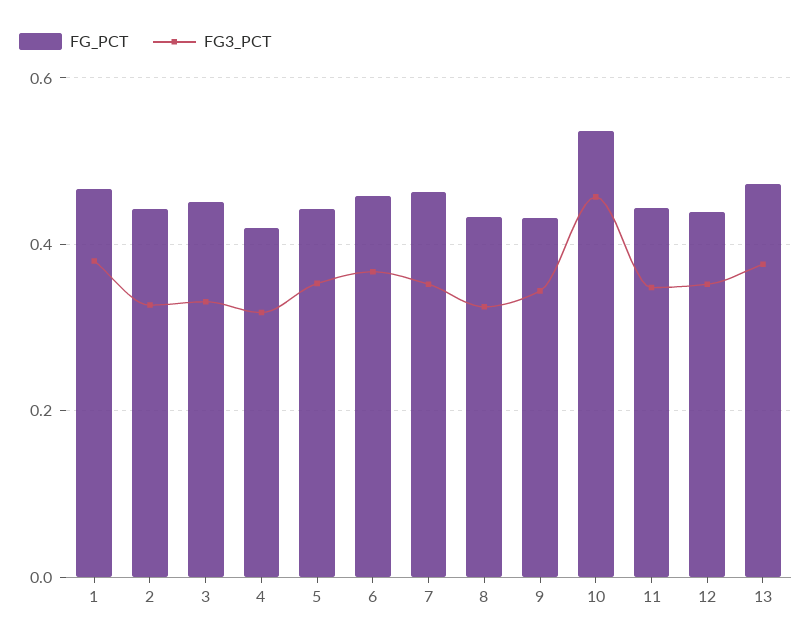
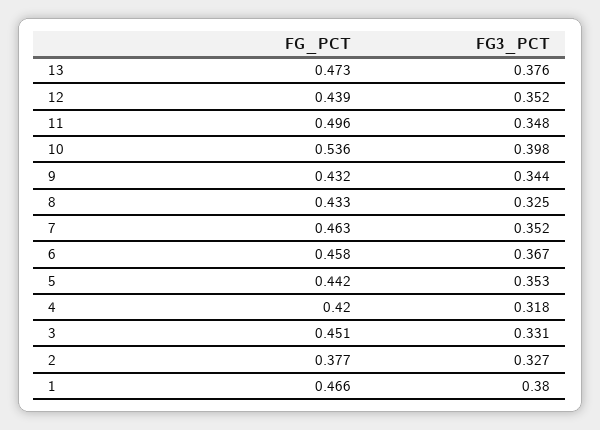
FG_PCT, 2: 0.44 -> 0.377
FG3_PCT, 10: 0.46 -> 0.398
FG_PCT, 11: 0.44 -> 0.496

